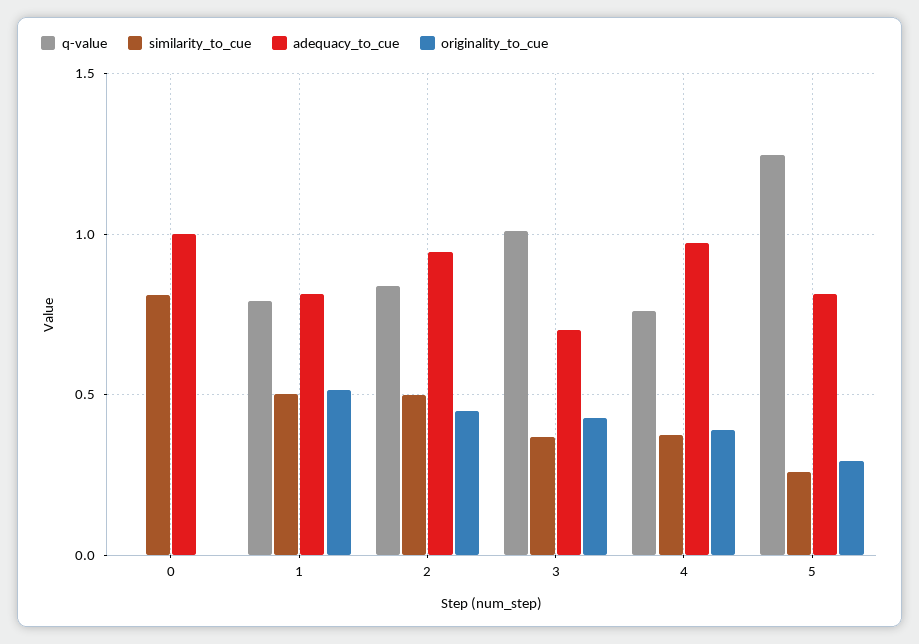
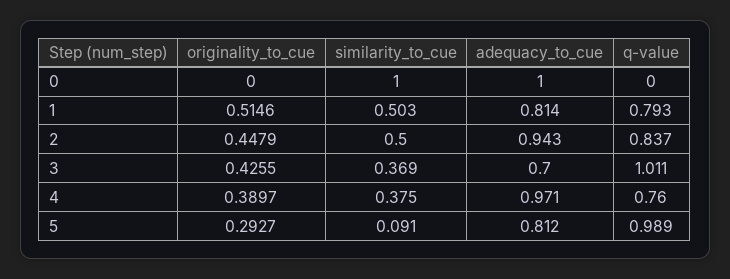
similarity_to_cue, 0: 0.8 -> 1
q-value, 5: 1.25 -> 0.989
similarity_to_cue, 5: 0.25 -> 0.091

